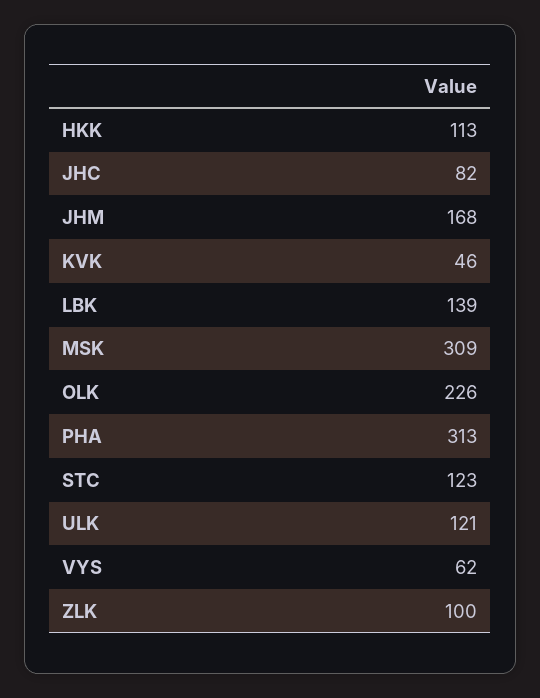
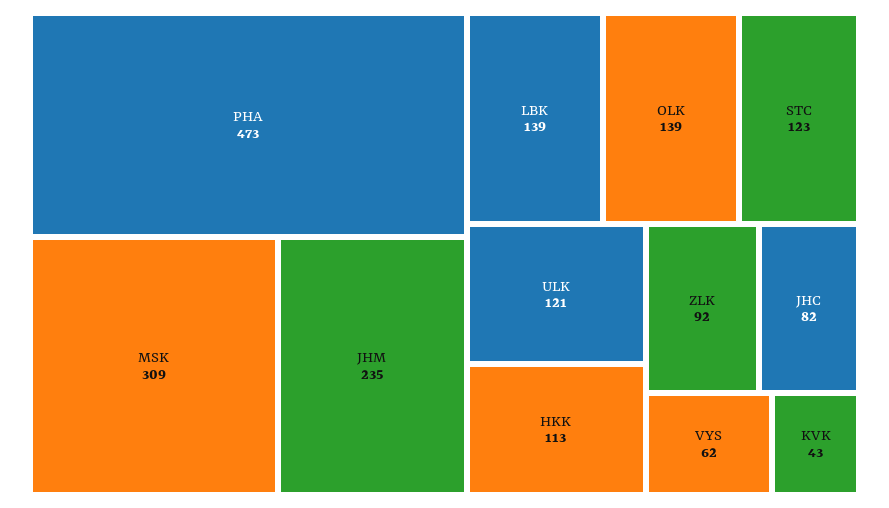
JHM: 168 -> 235
KVK: 46 -> 43
OLK: 226 -> 139
PHA: 313 -> 473
ZLK: 100 -> 92

